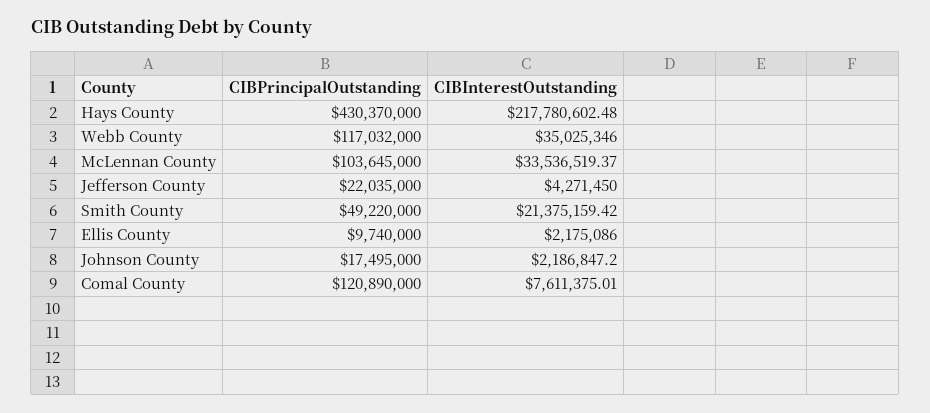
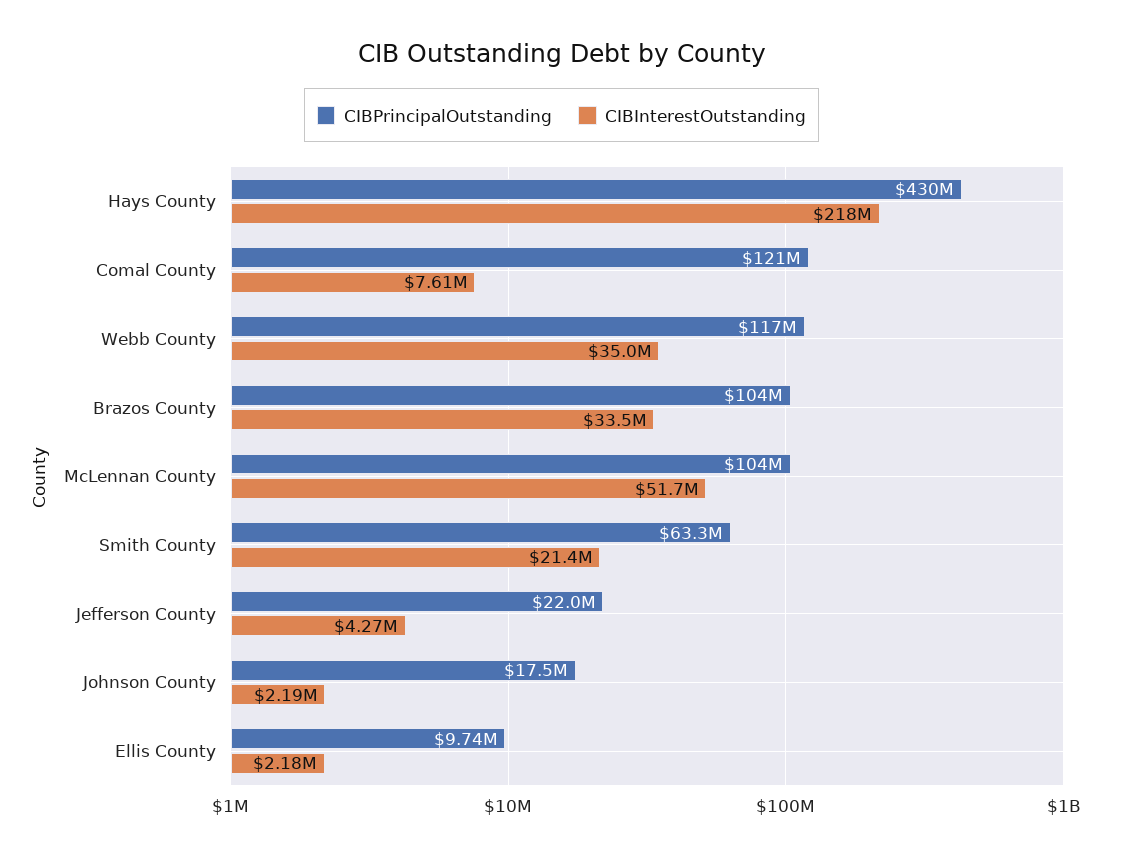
CIBInterestOutstanding, McLennan County: 33536519.37 -> 51700000
CIBPrincipalOutstanding, Smith County: 49220000 -> 63300000
CIBPrincipalOutstanding, Brazos County: none -> 104000000
CIBInterestOutstanding, Brazos County: none -> 33500000

